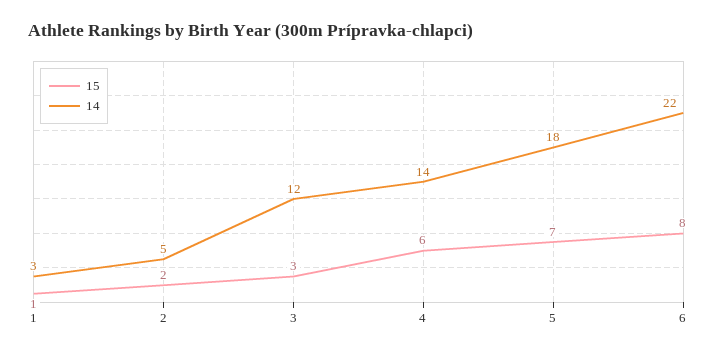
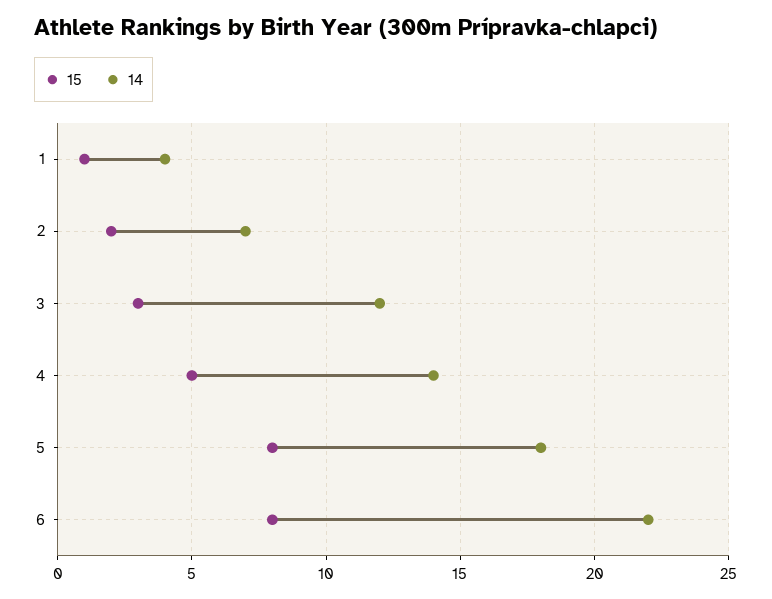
14, 1: 3 -> 4
14, 2: 5 -> 7
15, 4: 6 -> 5
15, 5: 7 -> 8

